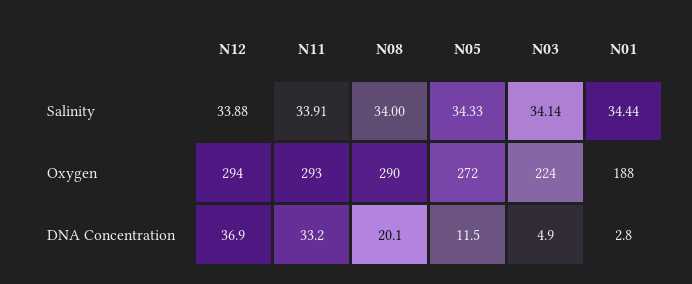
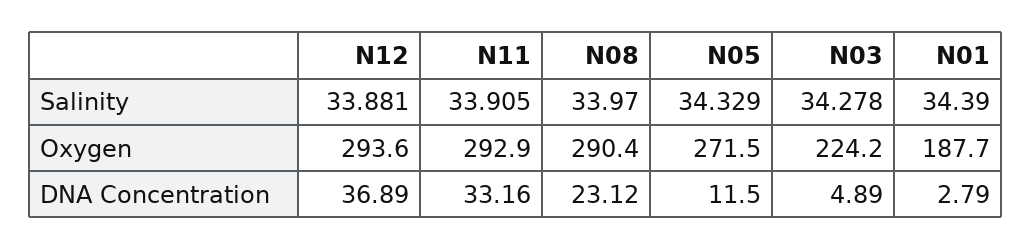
N08, Salinity: 34 -> 33.97
N03, Salinity: 34.14 -> 34.278
N01, Salinity: 34.44 -> 34.39
N08, DNA Concentration: 20.1 -> 23.12

